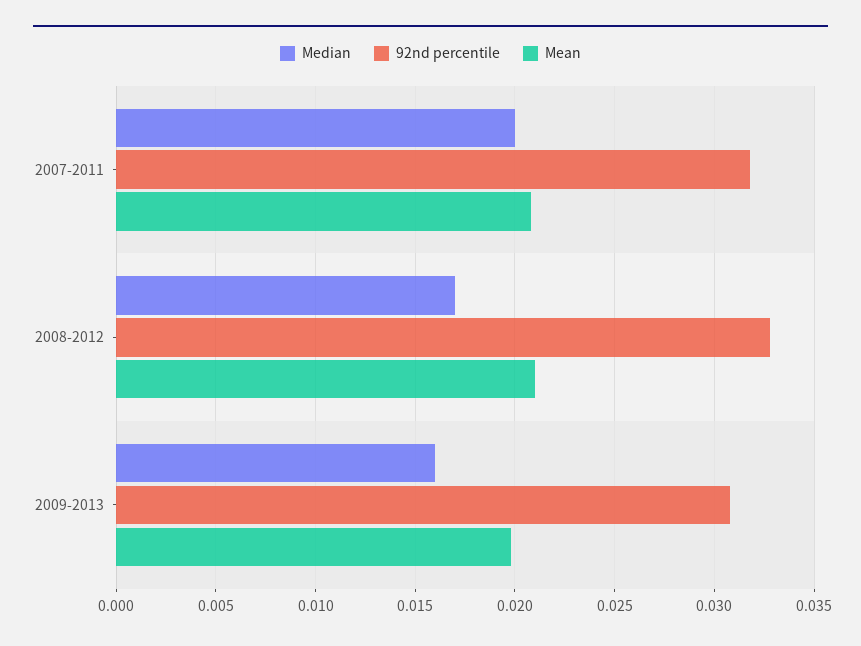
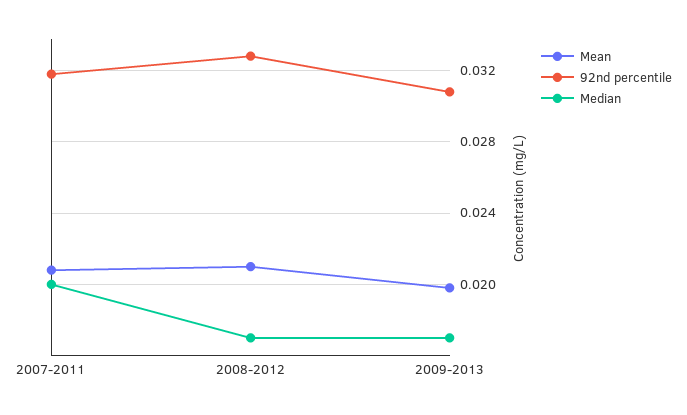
Median, 2009-2013: 0.016 -> 0.017

